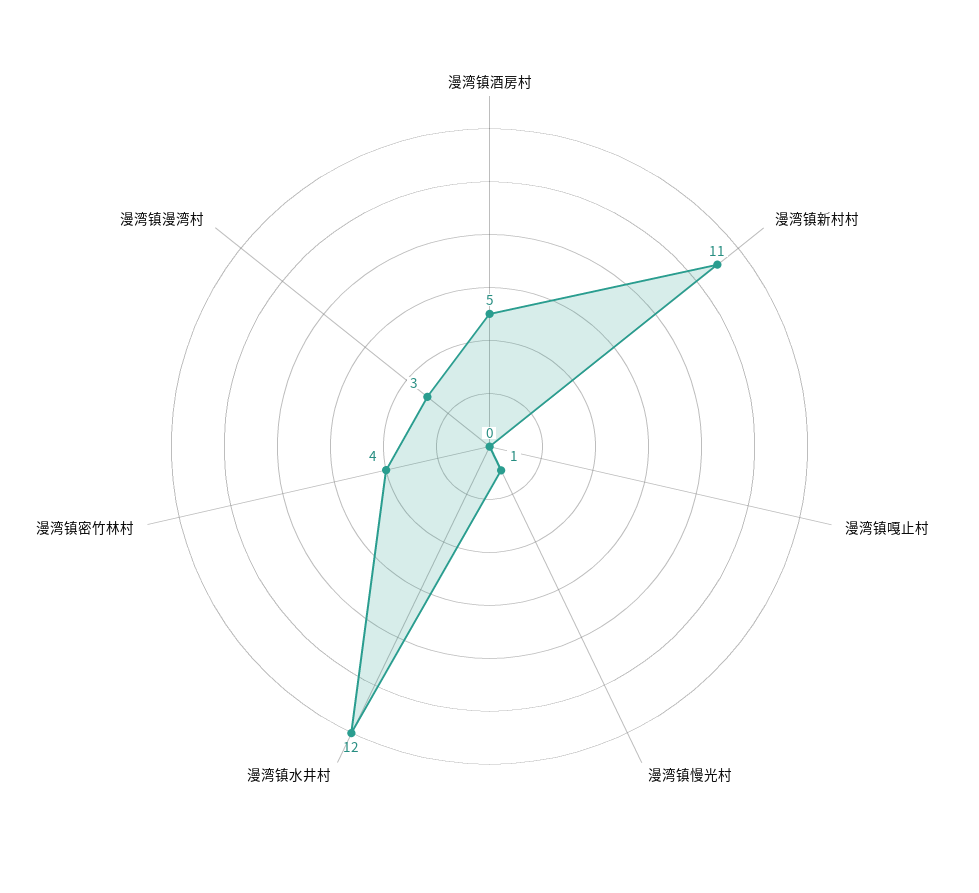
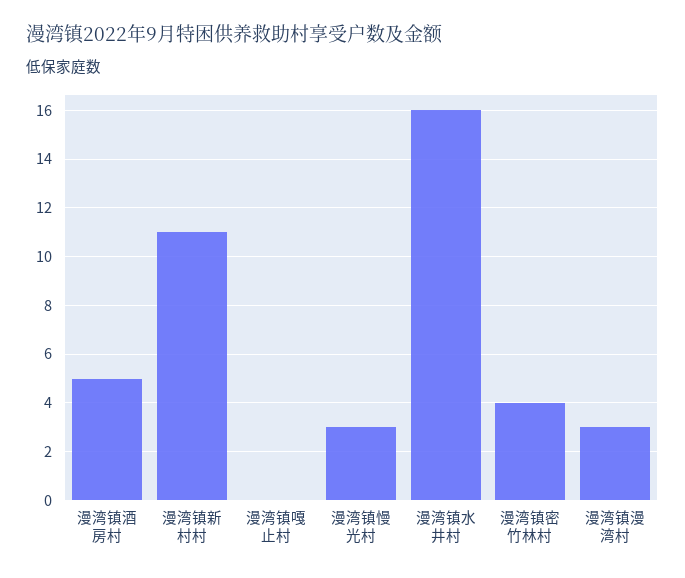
漫湾镇慢光村: 1 -> 3
漫湾镇水井村: 12 -> 16

